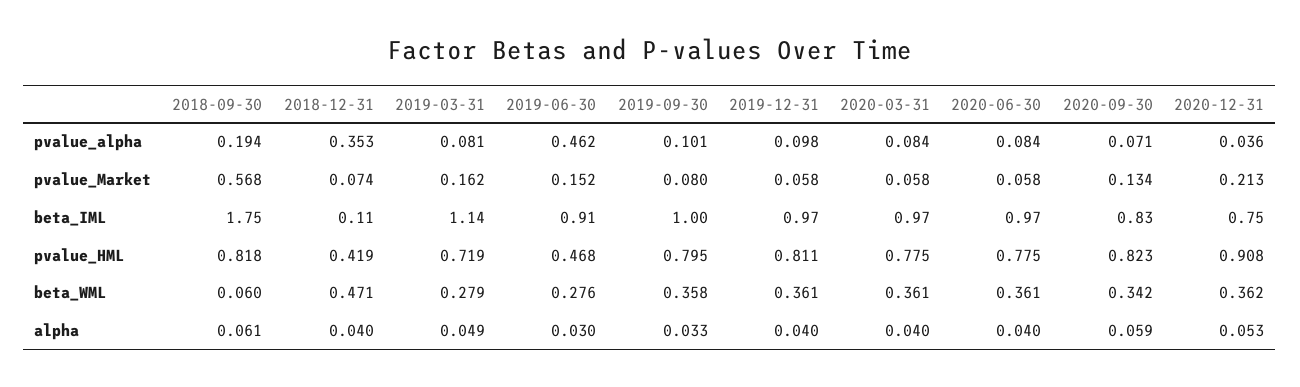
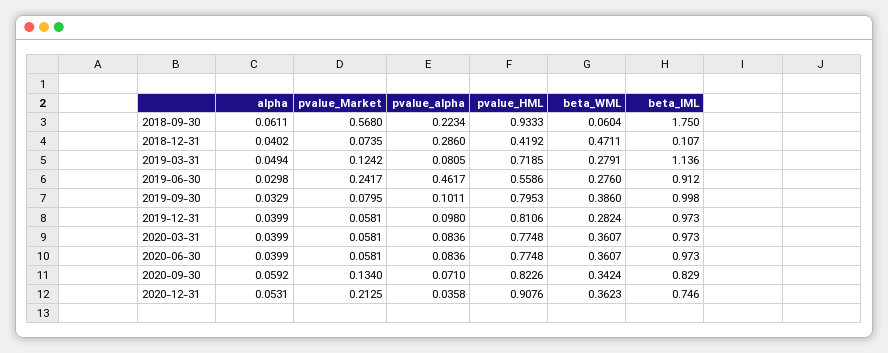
2018-09-30, pvalue_alpha: 0.194 -> 0.2234
2018-12-31, pvalue_alpha: 0.353 -> 0.286
2019-03-31, pvalue_Market: 0.162 -> 0.1242
2019-06-30, pvalue_Market: 0.152 -> 0.2417
2018-09-30, pvalue_HML: 0.818 -> 0.9333
2019-06-30, pvalue_HML: 0.468 -> 0.5586
2019-09-30, beta_WML: 0.358 -> 0.386
2019-12-31, beta_WML: 0.361 -> 0.2824

